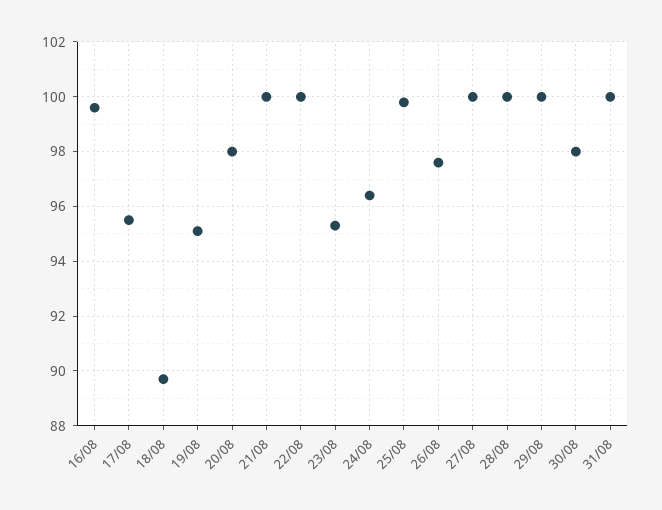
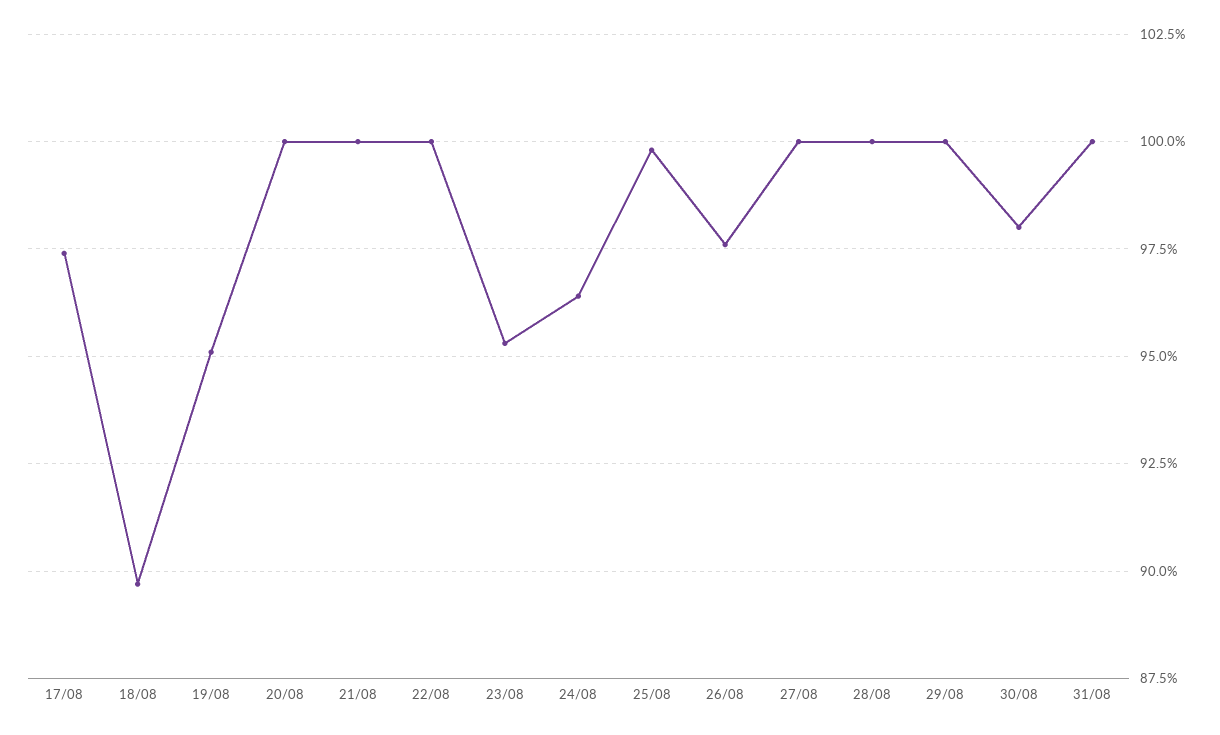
16/08: 99.5 -> none
17/08: 95.5 -> 97.5
20/08: 98 -> 100

